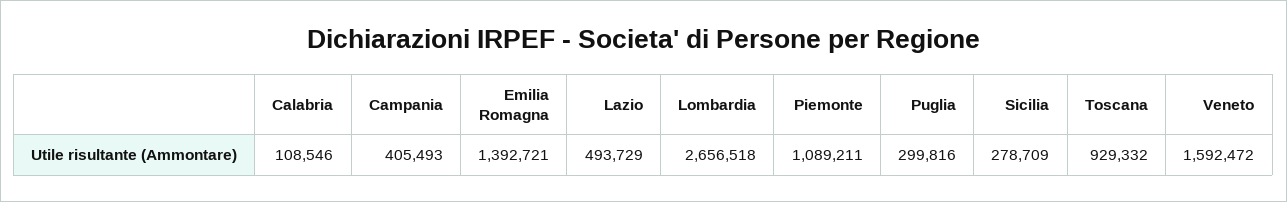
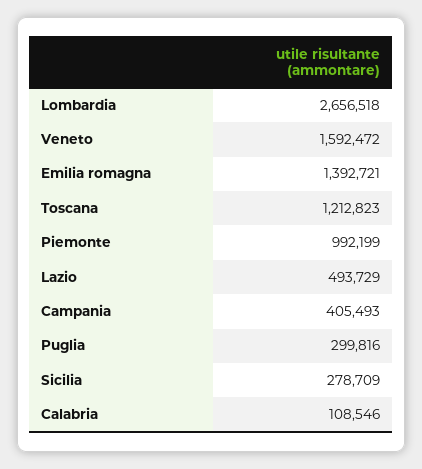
Piemonte: 1089211 -> 992199
Toscana: 929332 -> 1212823

